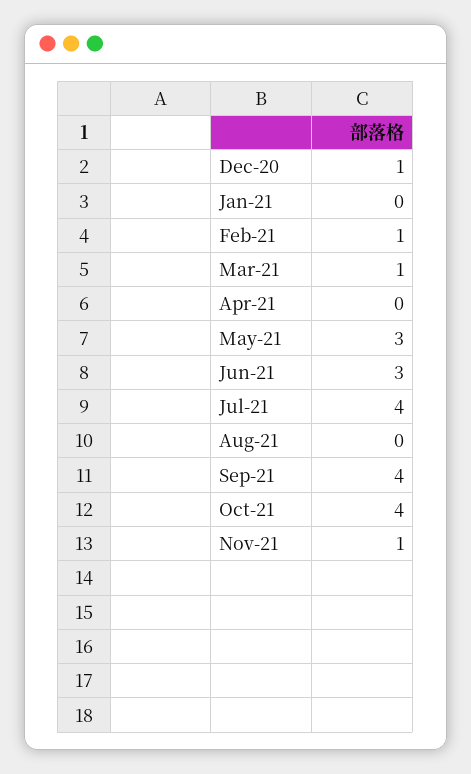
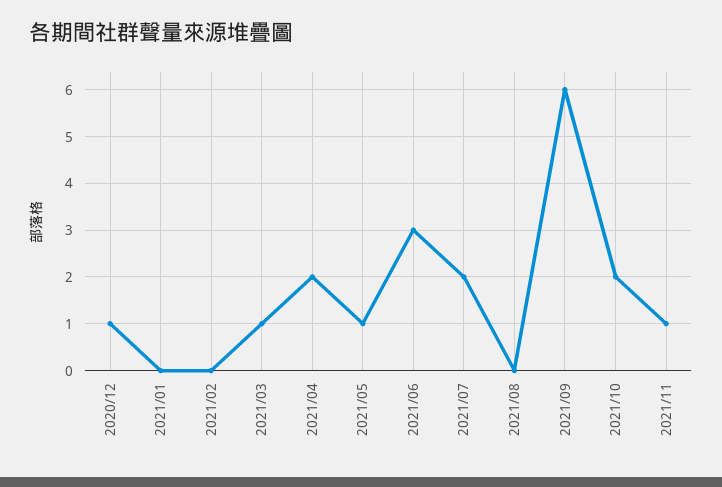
Feb-21: 1 -> 0
Apr-21: 0 -> 2
May-21: 3 -> 1
Jul-21: 4 -> 2
Sep-21: 4 -> 6
Oct-21: 4 -> 2

